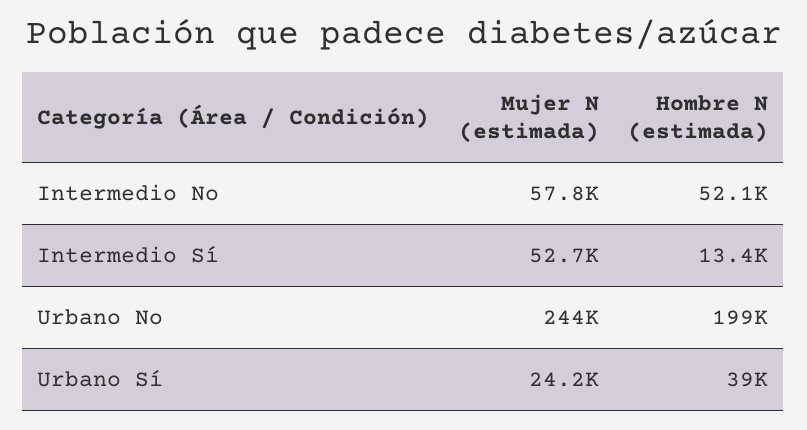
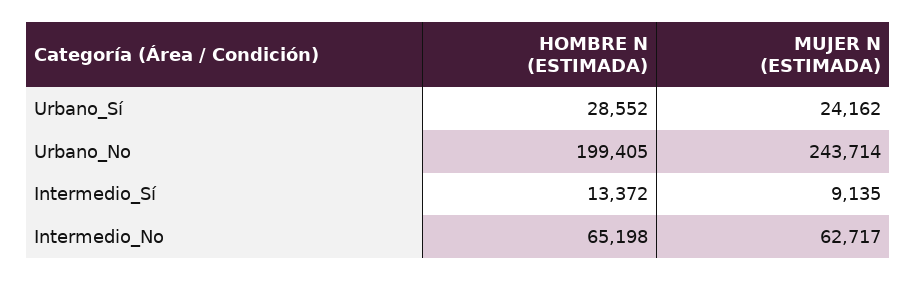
Mujer N (estimada), Intermedio No: 57800 -> 62717
Hombre N (estimada), Intermedio No: 52100 -> 65198
Mujer N (estimada), Intermedio Sí: 52700 -> 9135
Hombre N (estimada), Urbano Sí: 39000 -> 28552

